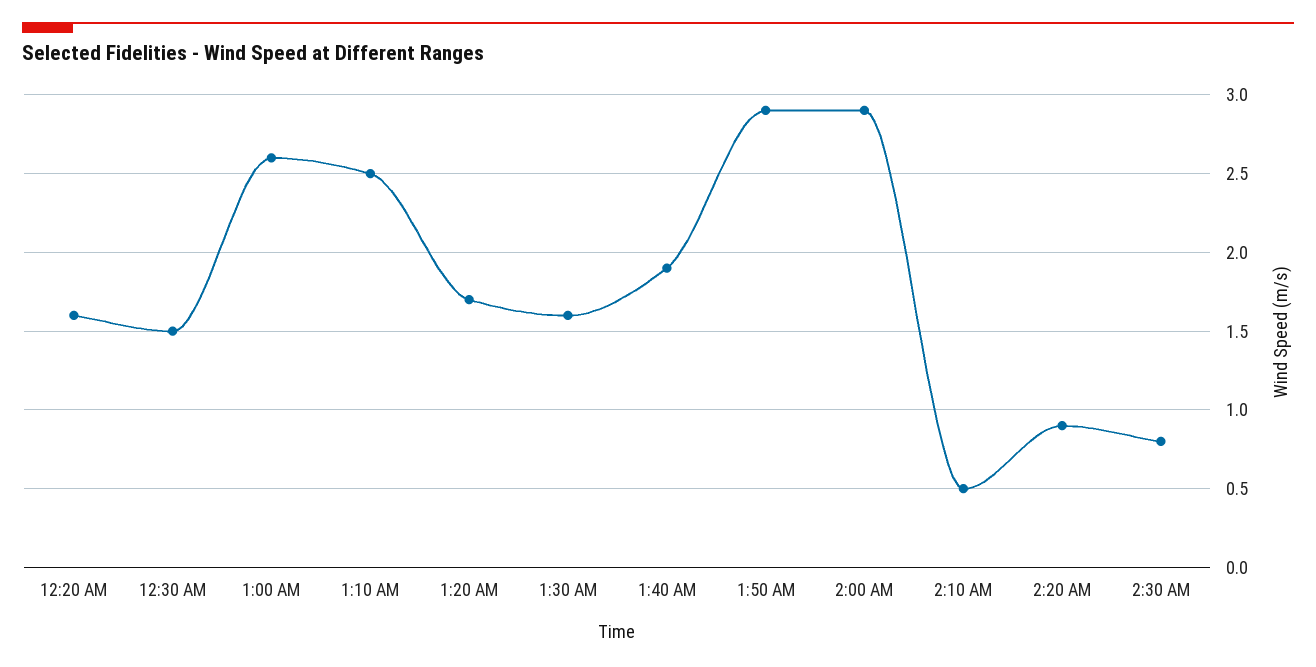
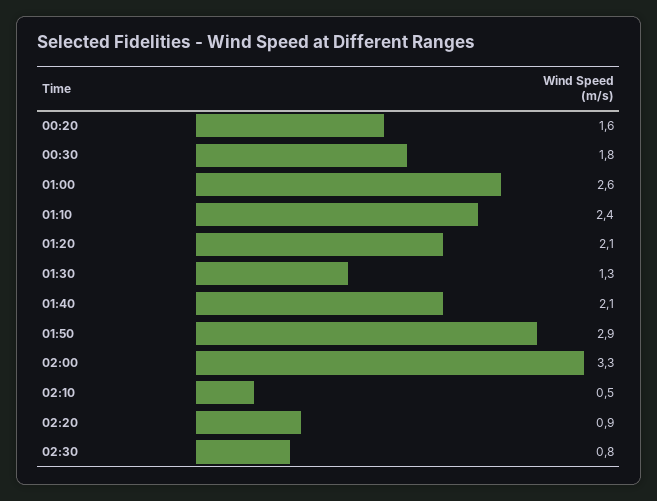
12:30 AM: 1.5 -> 1.8
1:10 AM: 2.5 -> 2.4
1:20 AM: 1.7 -> 2.1
1:30 AM: 1.6 -> 1.3
1:40 AM: 1.9 -> 2.1
2:00 AM: 2.9 -> 3.3

